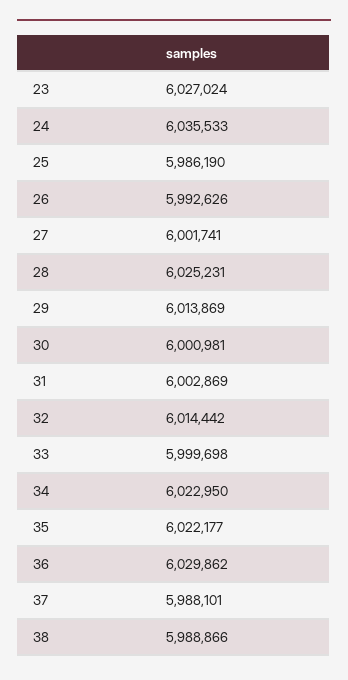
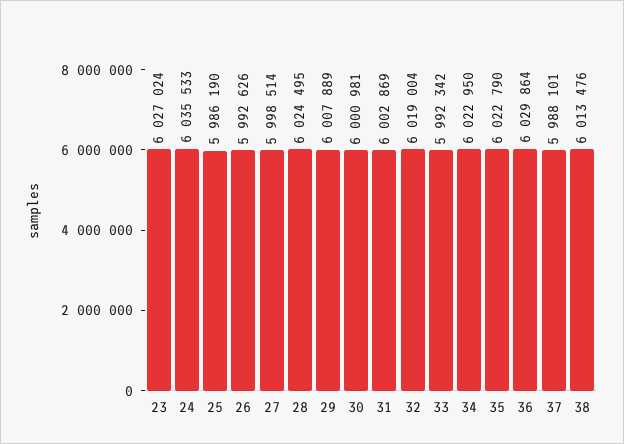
27: 6001741 -> 5998514
28: 6025231 -> 6024495
29: 6013869 -> 6007889
32: 6014442 -> 6019004
33: 5999698 -> 5992342
35: 6022177 -> 6022790
36: 6029862 -> 6029864
38: 5988866 -> 6013476

